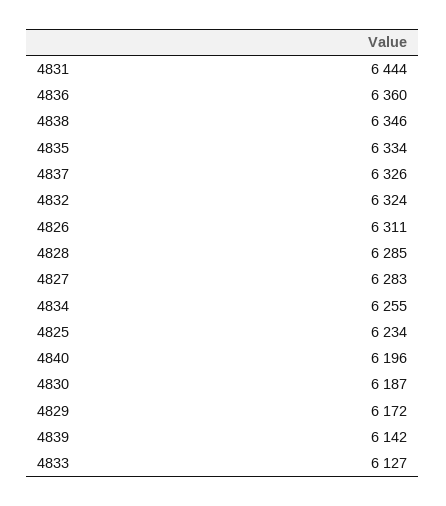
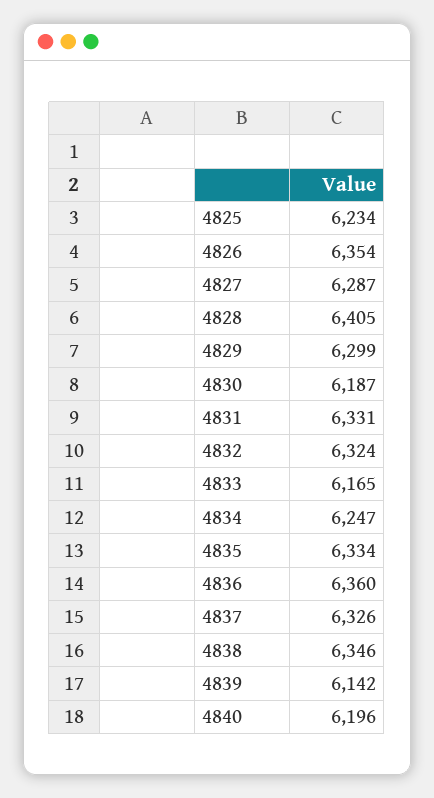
4831: 6444 -> 6331
4826: 6311 -> 6354
4828: 6285 -> 6405
4827: 6283 -> 6287
4834: 6255 -> 6247
4829: 6172 -> 6299
4833: 6127 -> 6165

